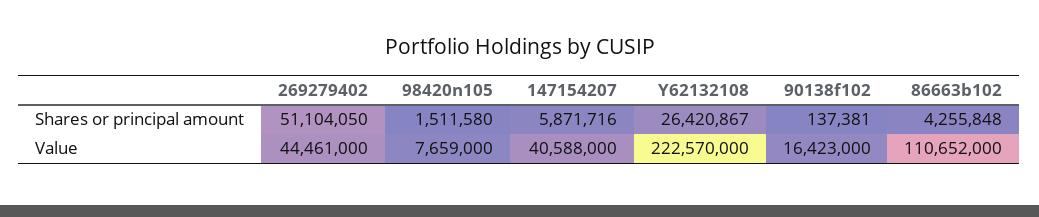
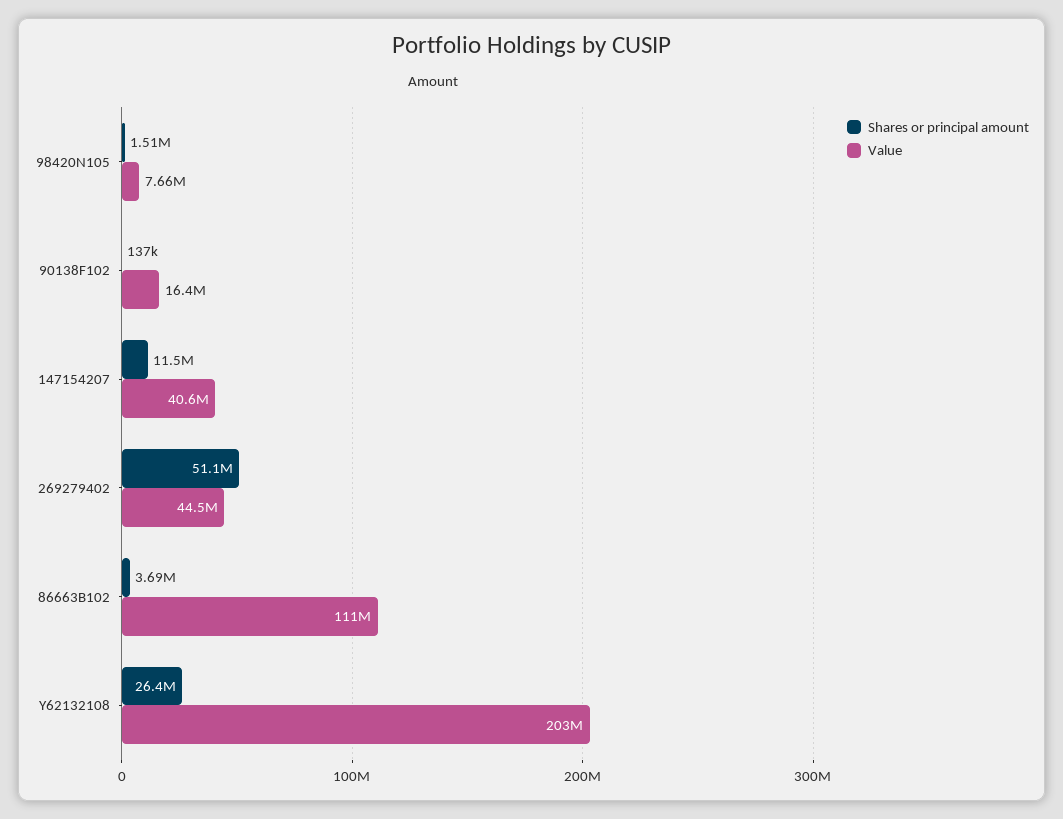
Shares or principal amount, 147154207: 5871716 -> 11500000
Shares or principal amount, 86663b102: 4255848 -> 3690000
Value, Y62132108: 222570000 -> 203000000

